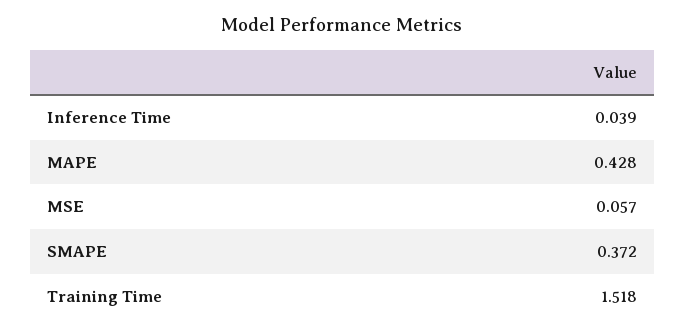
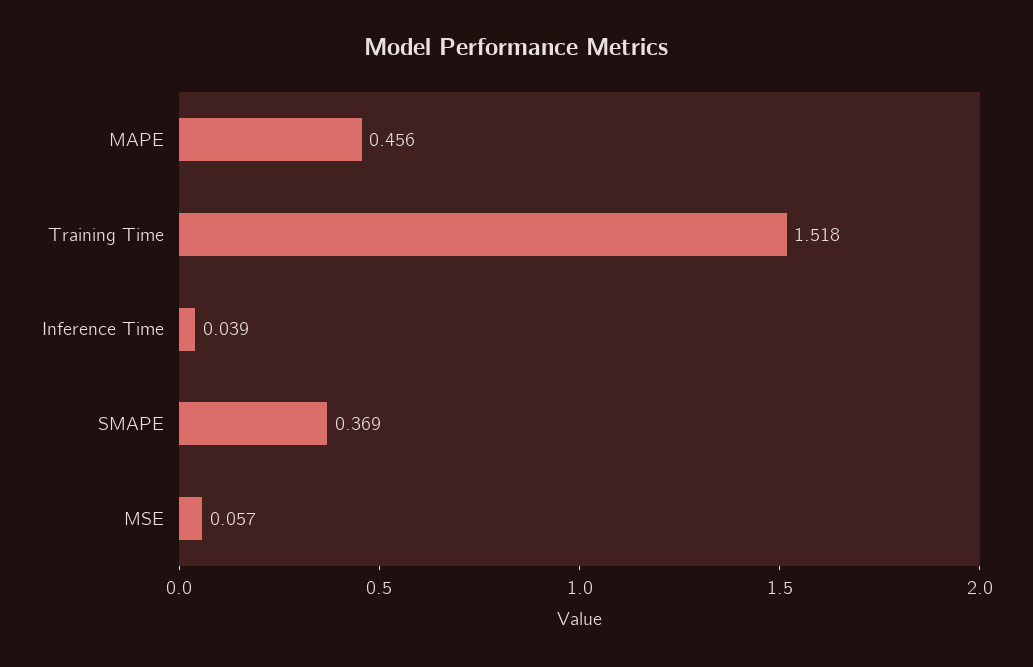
MAPE: 0.428 -> 0.456
SMAPE: 0.372 -> 0.369

